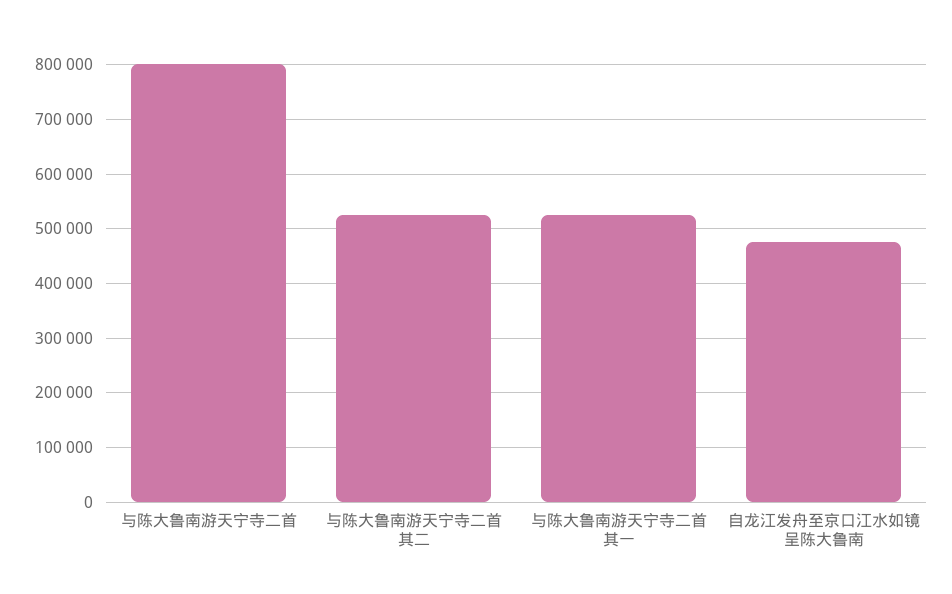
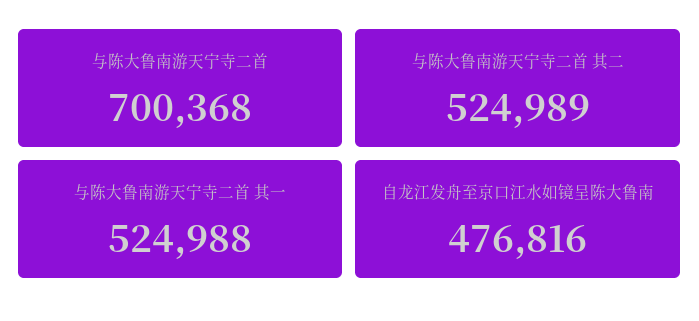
与陈大鲁南游天宁寺二首: 800000 -> 700368

